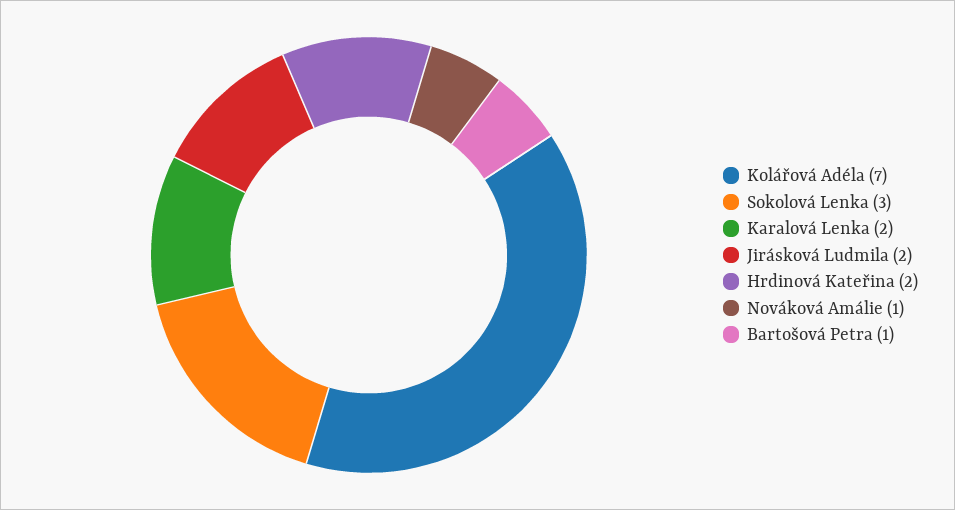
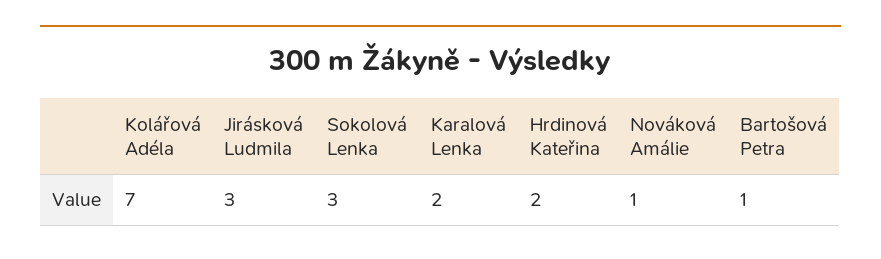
Jirásková Ludmila: 2 -> 3

